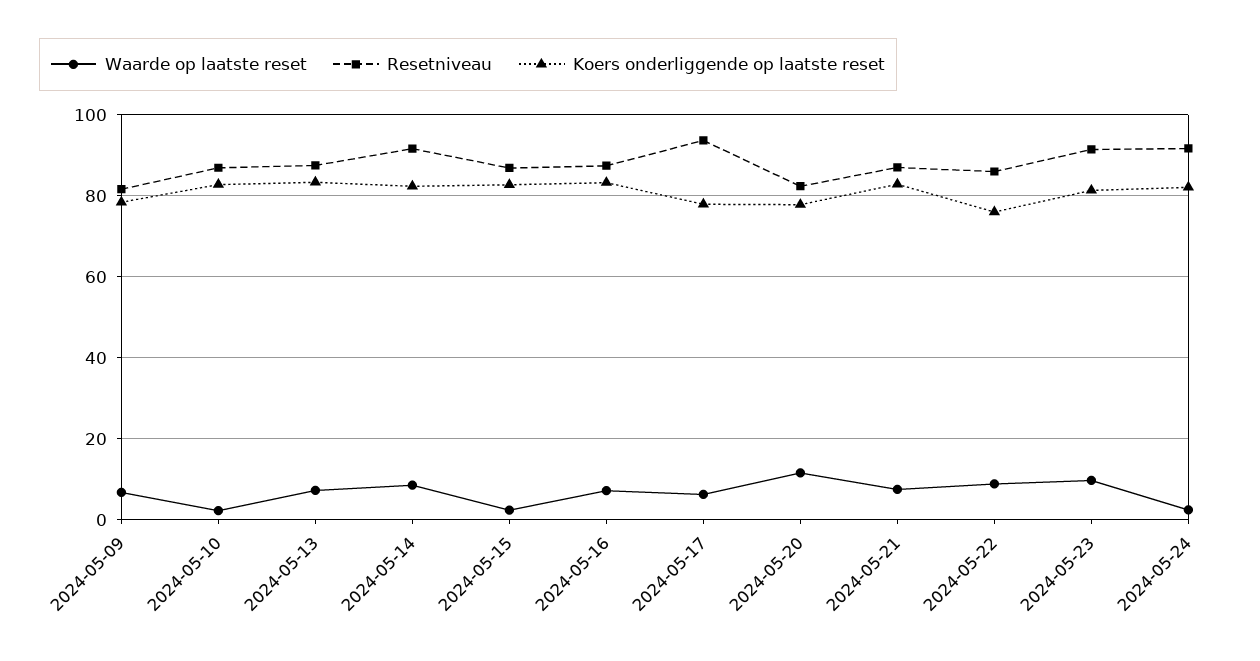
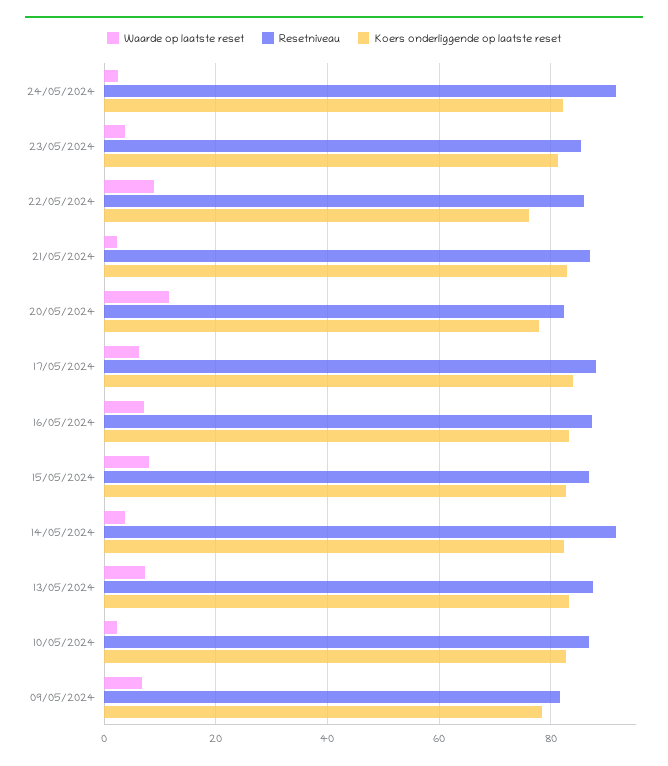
Waarde op laatste reset, 2024-05-14: 8 -> 4
Waarde op laatste reset, 2024-05-15: 2 -> 8
Resetniveau, 2024-05-17: 94 -> 88
Koers onderliggende op laatste reset, 2024-05-17: 78 -> 84
Waarde op laatste reset, 2024-05-21: 8 -> 2
Waarde op laatste reset, 2024-05-23: 10 -> 4
Resetniveau, 2024-05-23: 92 -> 86

